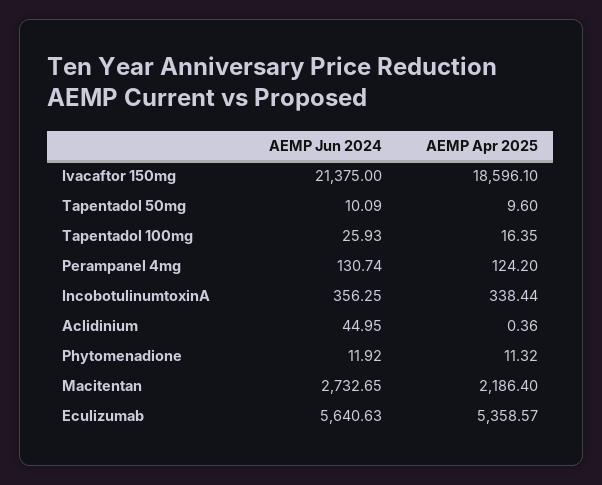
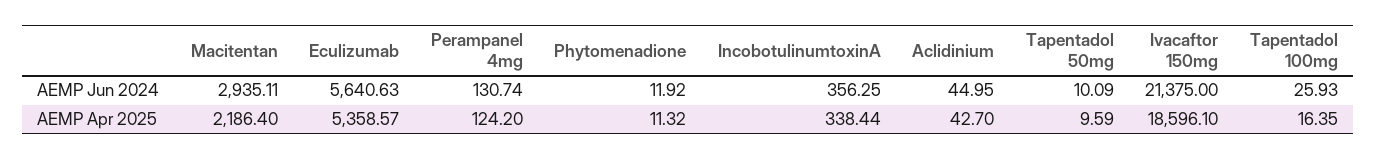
AEMP Apr 2025, Tapentadol 50mg: 9.6 -> 9.59
AEMP Apr 2025, Aclidinium: 0.36 -> 42.7
AEMP Jun 2024, Macitentan: 2732.65 -> 2935.11

